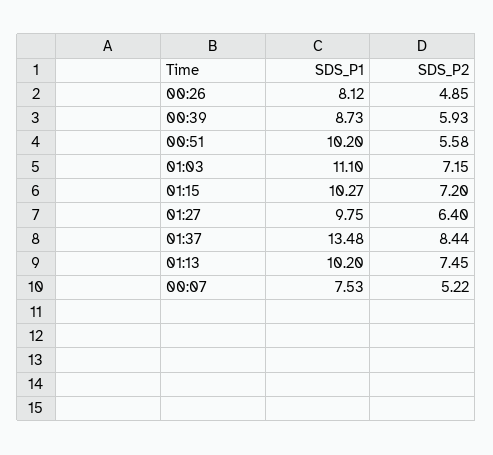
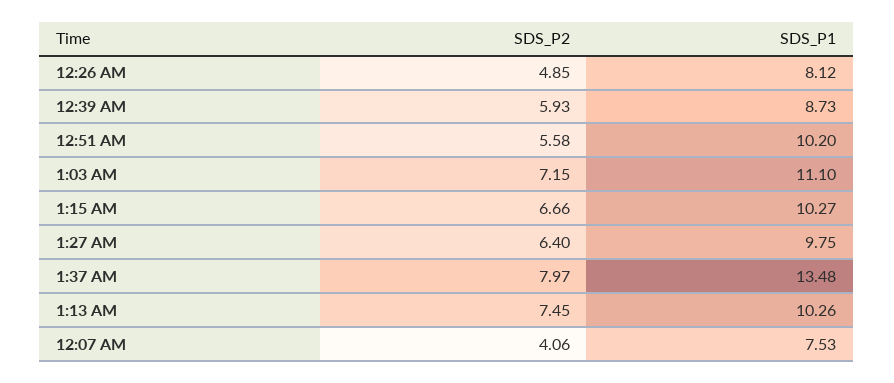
SDS_P2, 01:15: 7.2 -> 6.66
SDS_P2, 01:37: 8.44 -> 7.97
SDS_P1, 01:13: 10.2 -> 10.26
SDS_P2, 00:07: 5.22 -> 4.06

